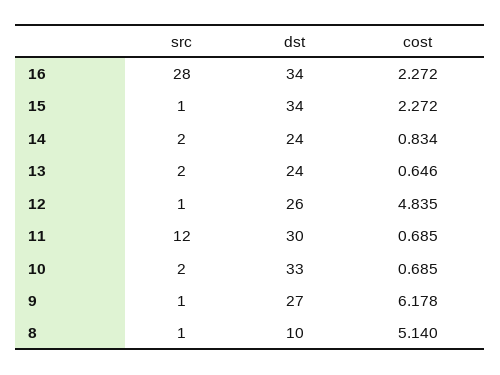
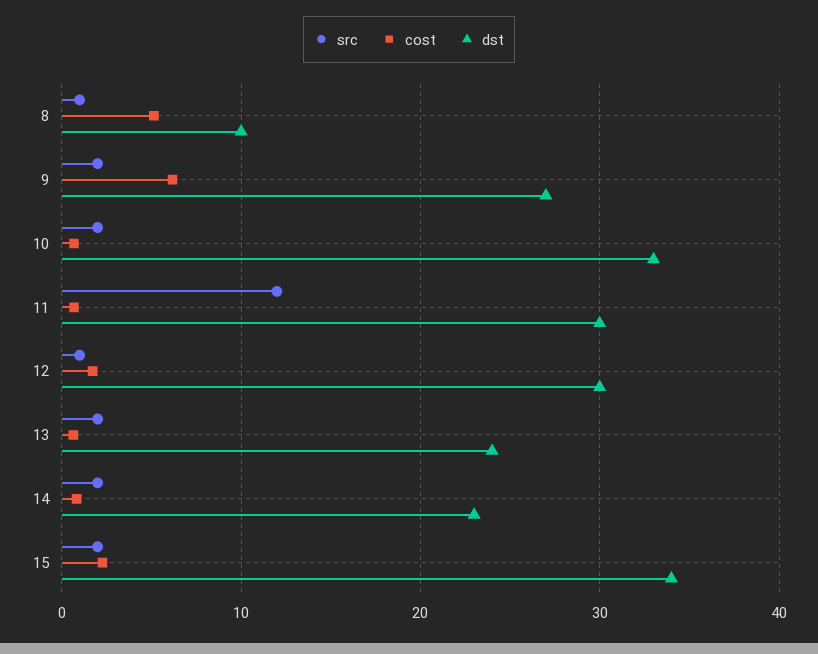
src, 16: 28 -> none
dst, 16: 34 -> none
cost, 16: 2.272 -> none
src, 15: 1 -> 2
dst, 14: 24 -> 23
dst, 12: 26 -> 30
cost, 12: 4.835 -> 2
src, 9: 1 -> 2

